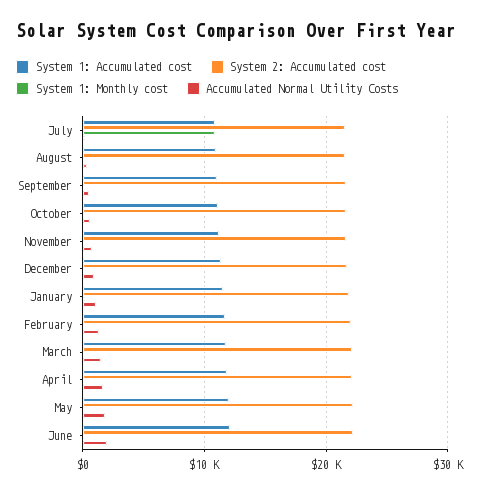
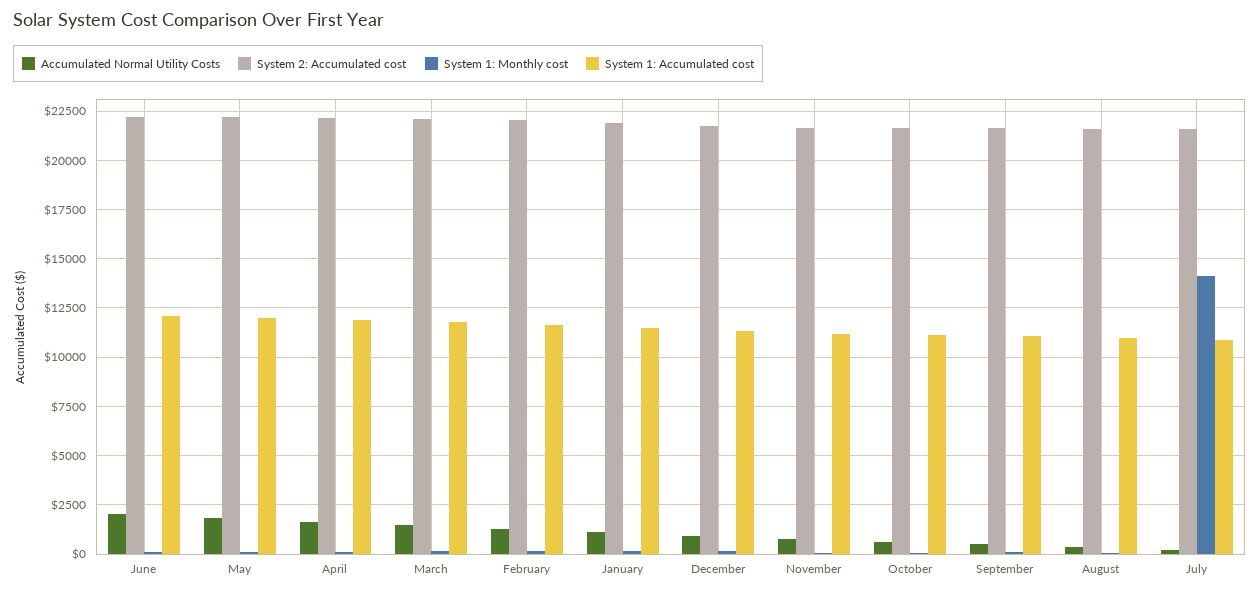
System 1: Monthly cost, July: 11000 -> 14000

